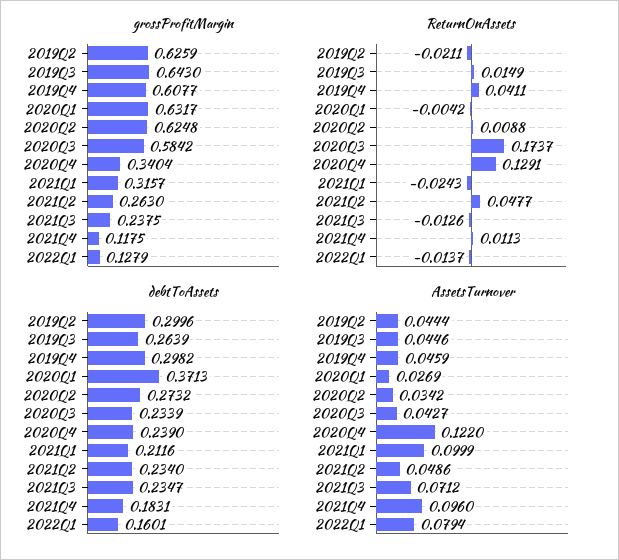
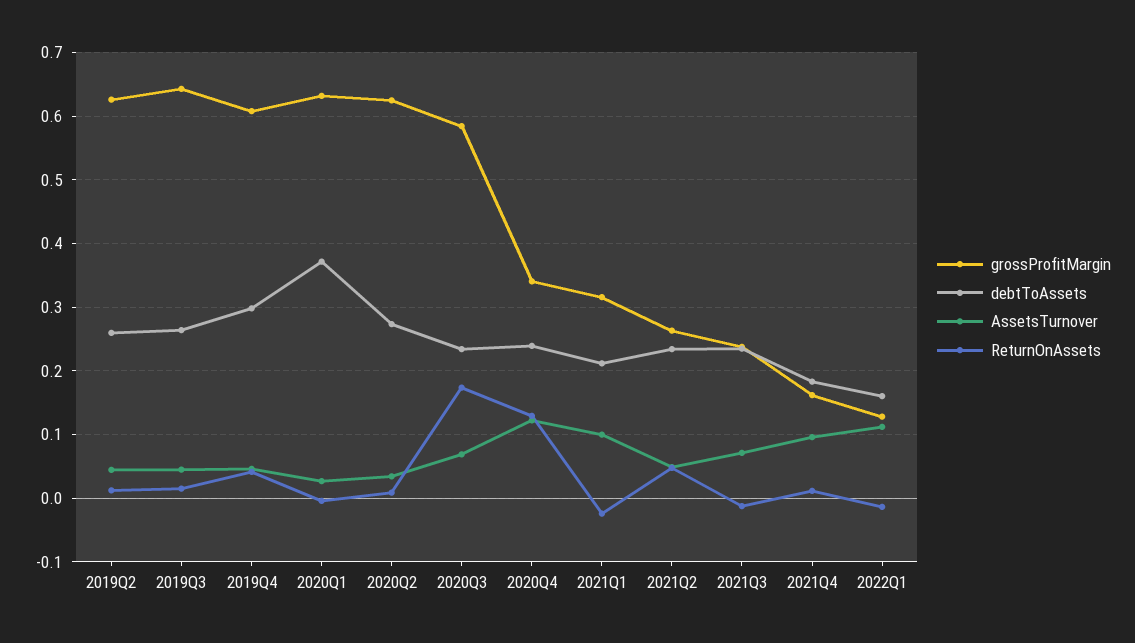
grossProfitMargin, 2021Q4: 0.1175 -> 0.16
ReturnOnAssets, 2019Q2: -0.0211 -> 0.01
debtToAssets, 2019Q2: 0.2996 -> 0.26
AssetsTurnover, 2020Q3: 0.0427 -> 0.07
AssetsTurnover, 2022Q1: 0.0794 -> 0.11

